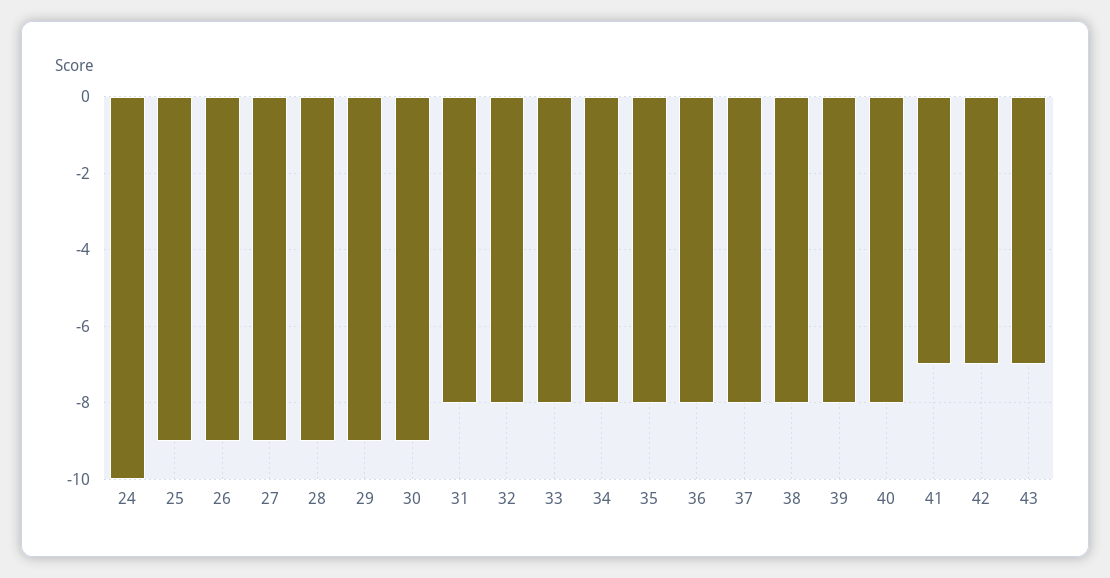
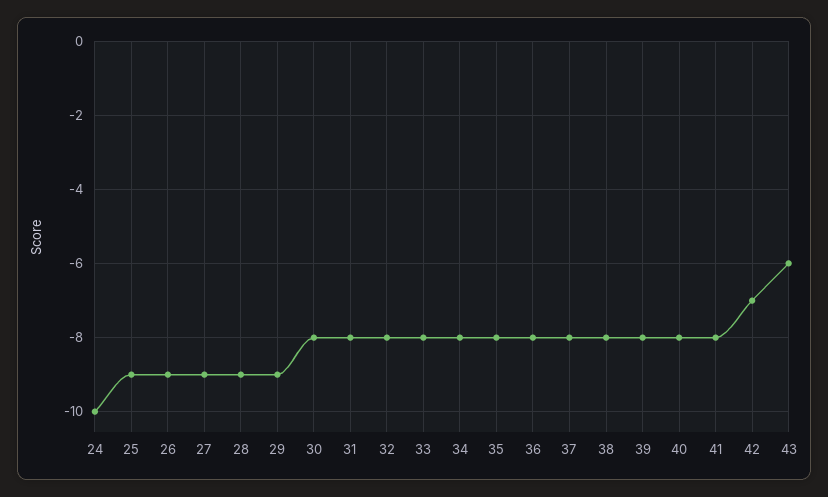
30: -9 -> -8
41: -7 -> -8
43: -7 -> -6

